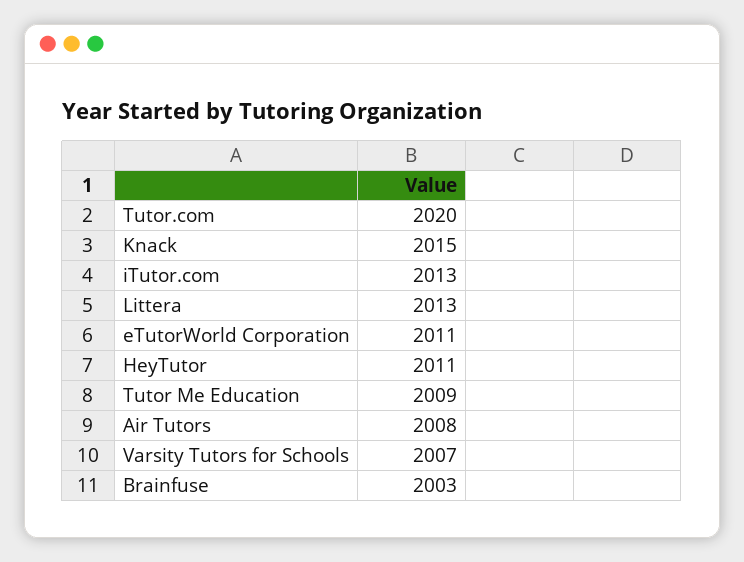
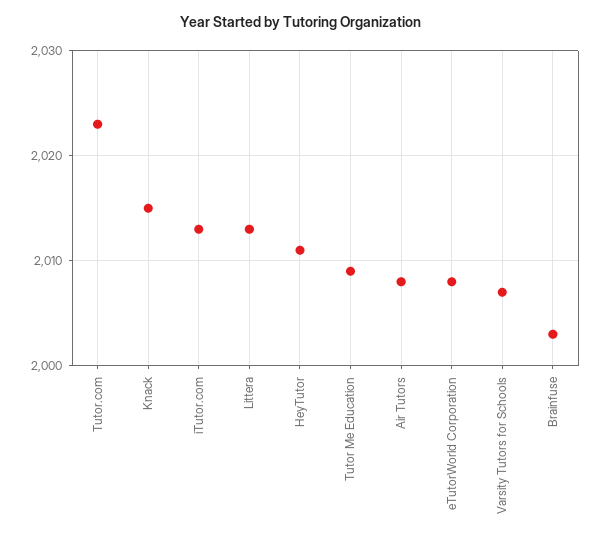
Tutor.com: 2020 -> 2023
eTutorWorld Corporation: 2011 -> 2008

